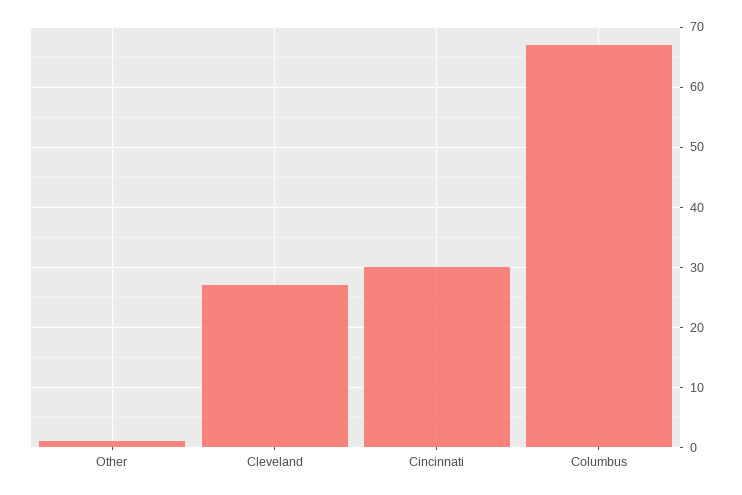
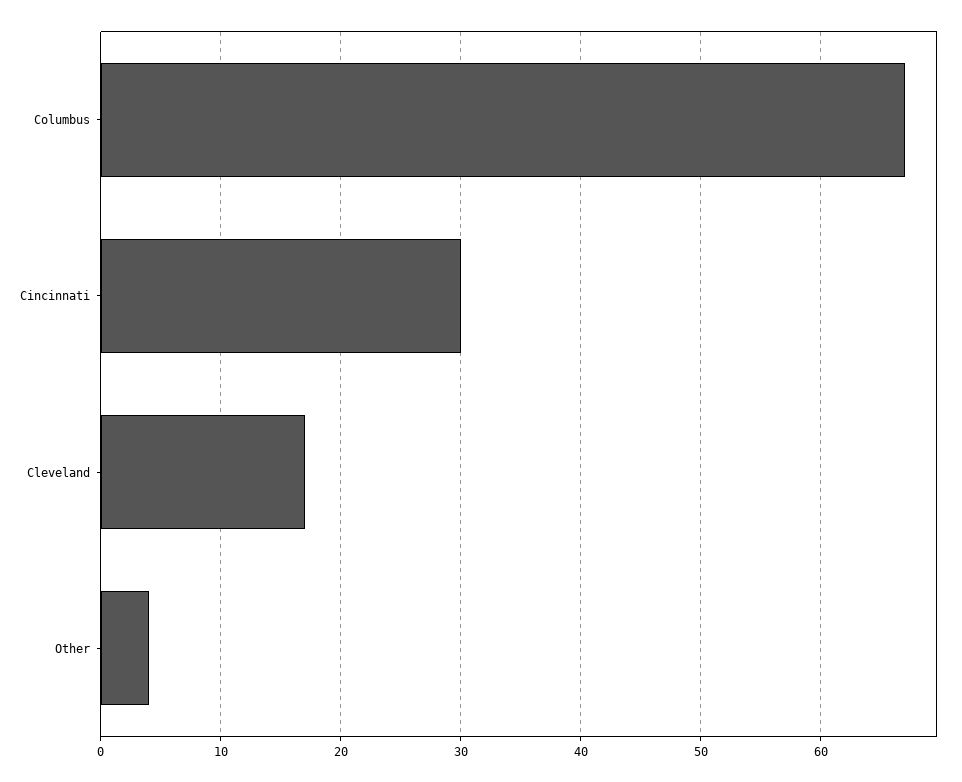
Other: 1 -> 4
Cleveland: 27 -> 17

